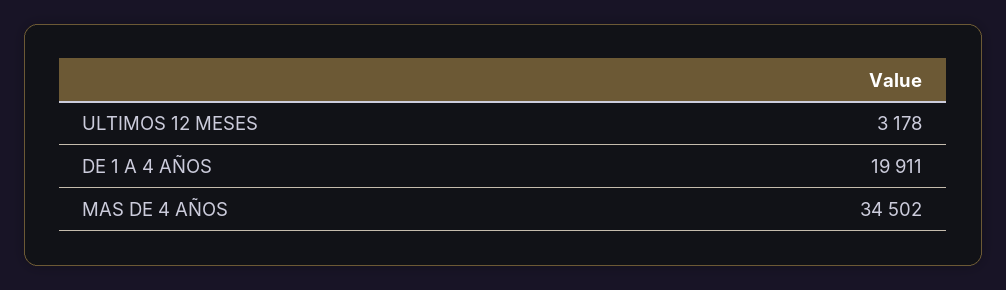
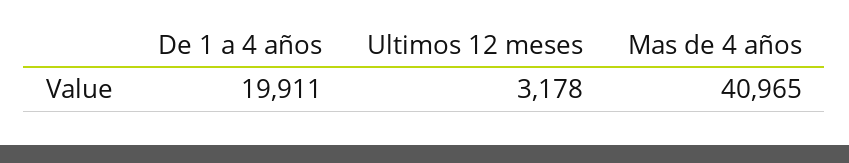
MAS DE 4 AÑOS: 34502 -> 40965

